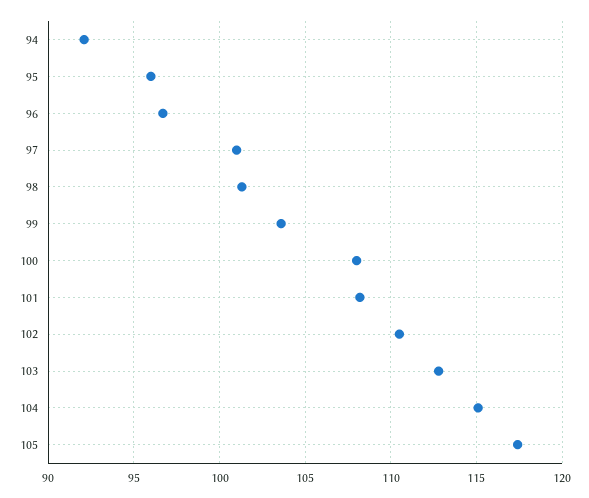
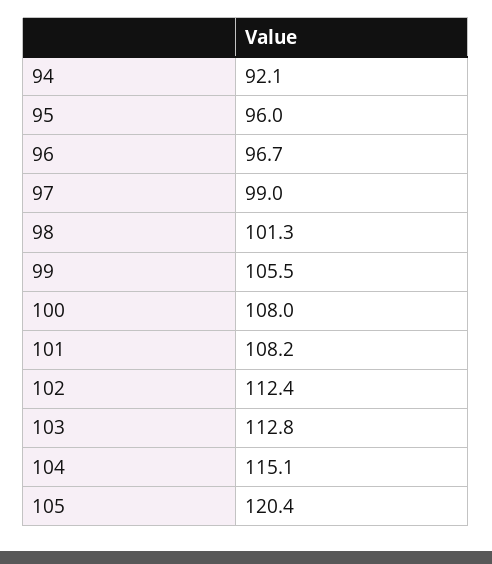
97: 101 -> 99
99: 103.5 -> 105.5
102: 110.5 -> 112.4
105: 117.5 -> 120.4

